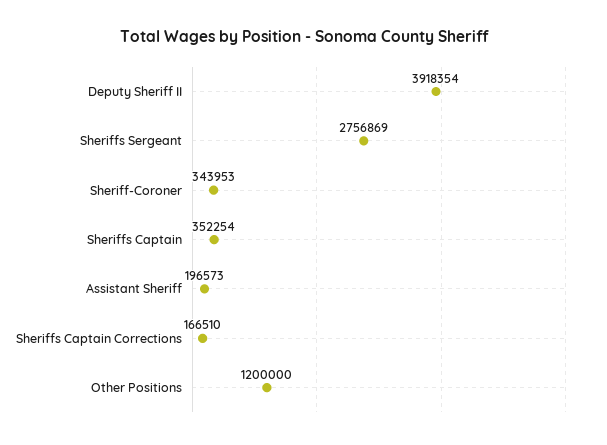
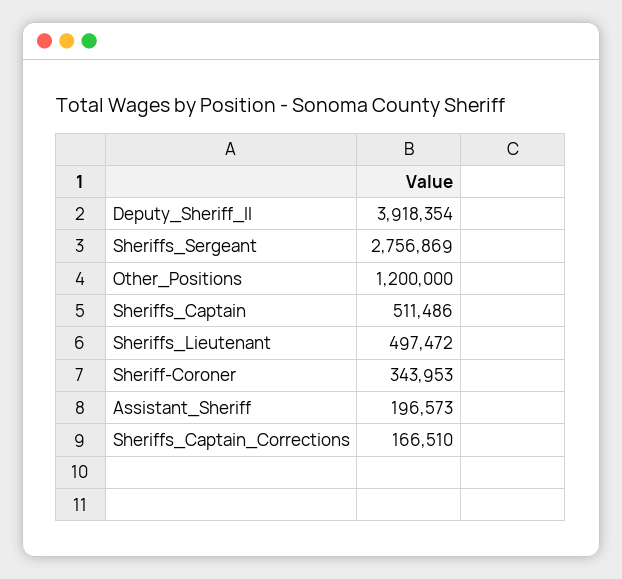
Sheriffs Captain: 352254 -> 511486
Sheriffs_Lieutenant: none -> 497472

